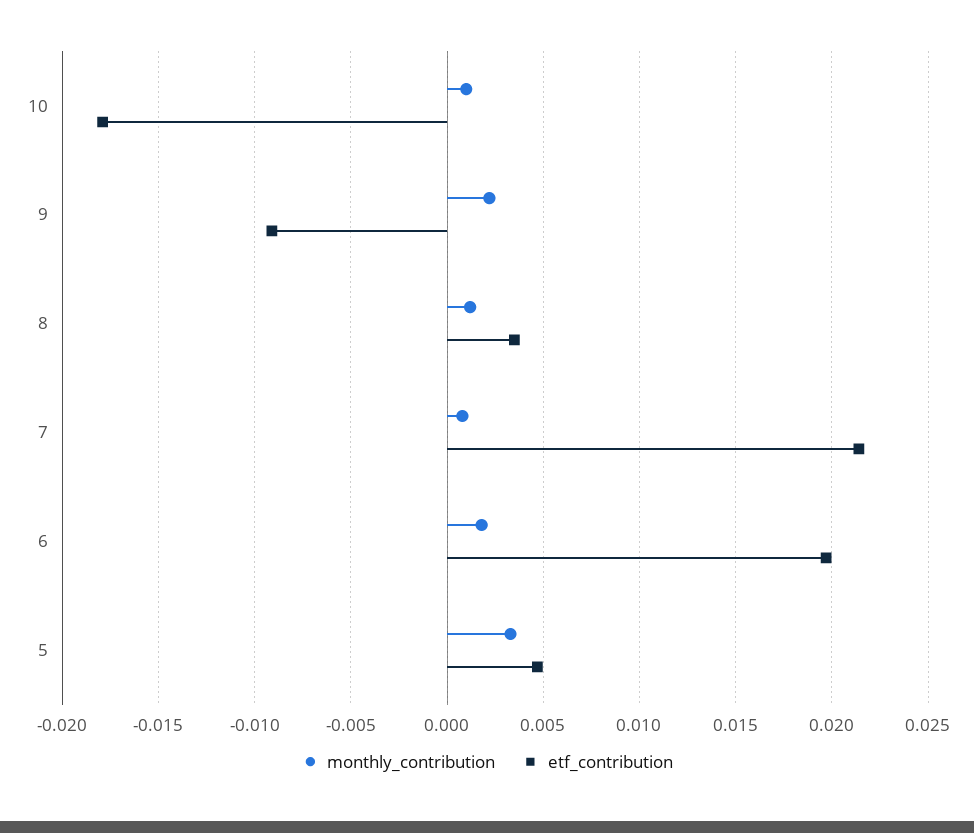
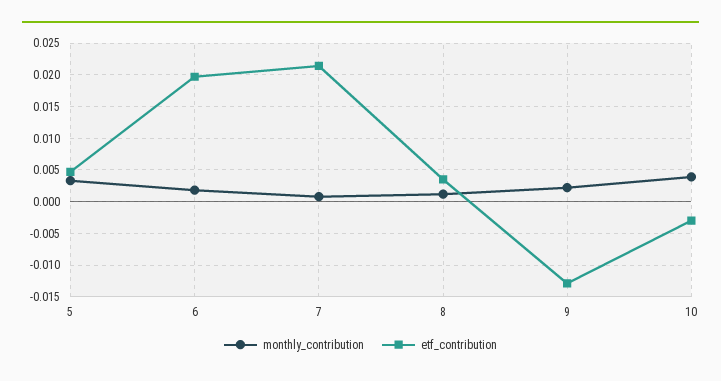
monthly_contribution, 10: 0.001 -> 0.004
etf_contribution, 10: -0.018 -> -0.003
etf_contribution, 9: -0.009 -> -0.013

